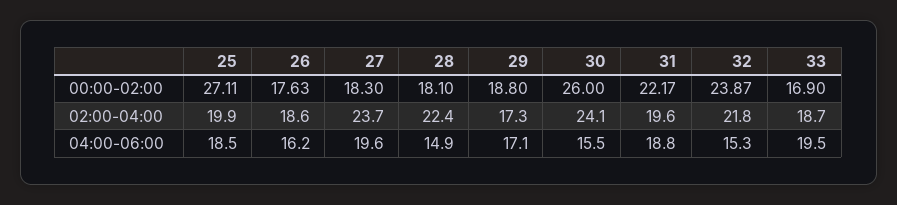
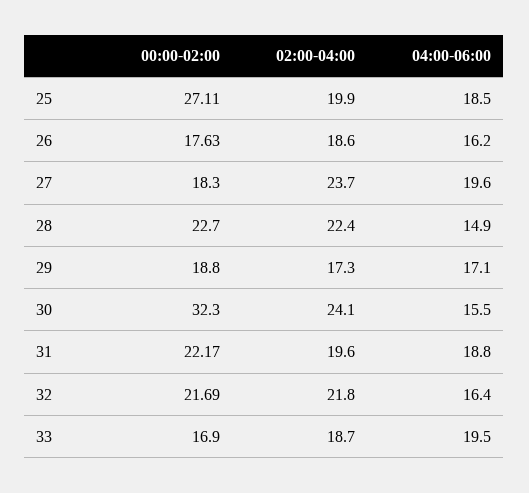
28, 00:00-02:00: 18.1 -> 22.7
30, 00:00-02:00: 26 -> 32.3
32, 00:00-02:00: 23.87 -> 21.69
32, 04:00-06:00: 15.3 -> 16.4

